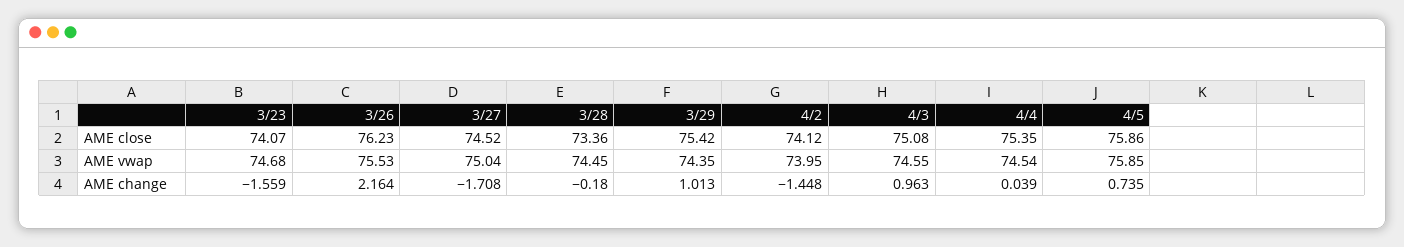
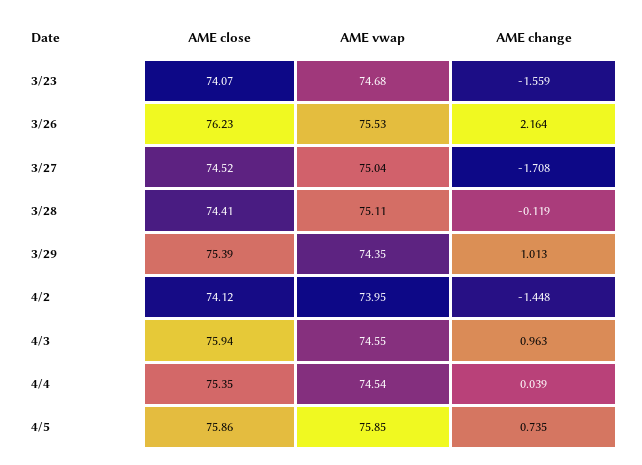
3/28, AME close: 73.36 -> 74.41
3/29, AME close: 75.42 -> 75.39
4/3, AME close: 75.08 -> 75.94
3/28, AME vwap: 74.45 -> 75.11
3/28, AME change: -0.18 -> -0.119

